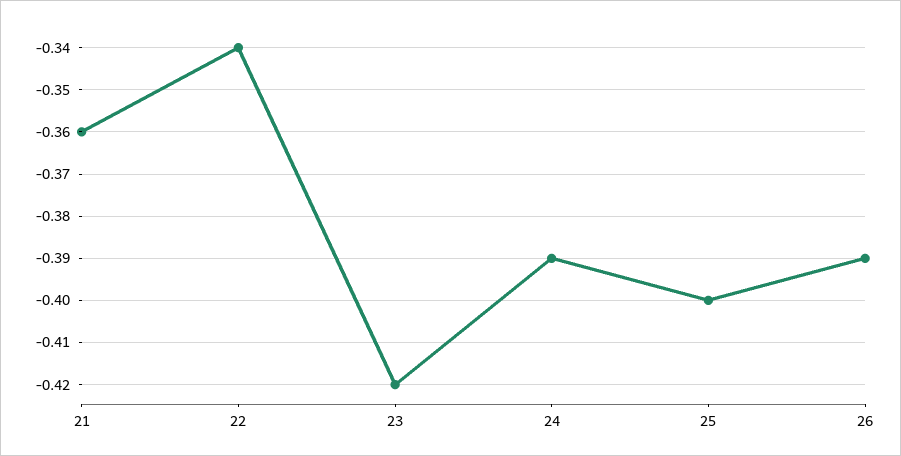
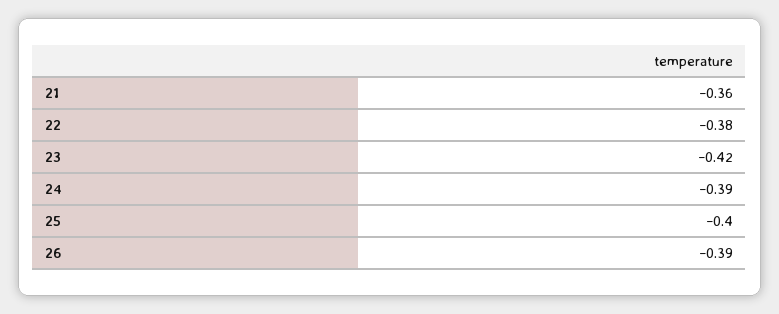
22: -0.34 -> -0.38

